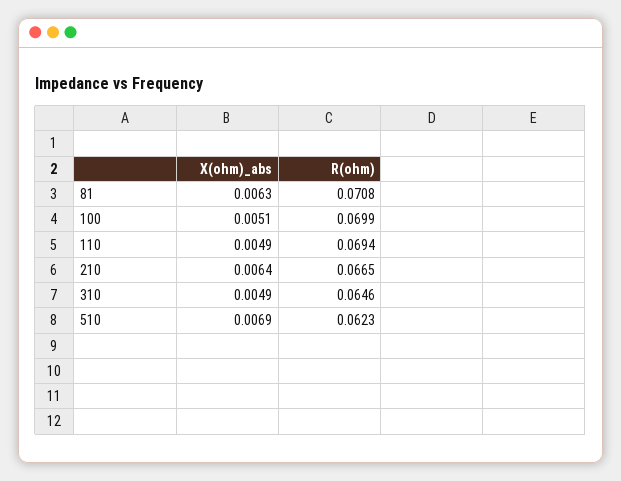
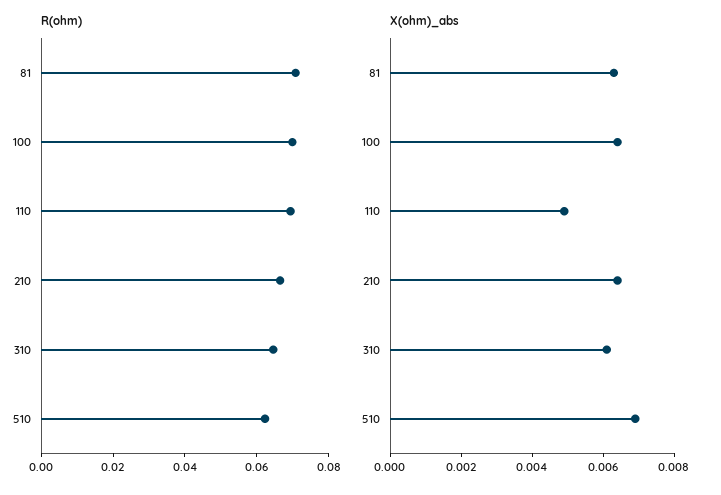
X(ohm)_abs, 100: 0.0051 -> 0.0065
X(ohm)_abs, 310: 0.0049 -> 0.006

